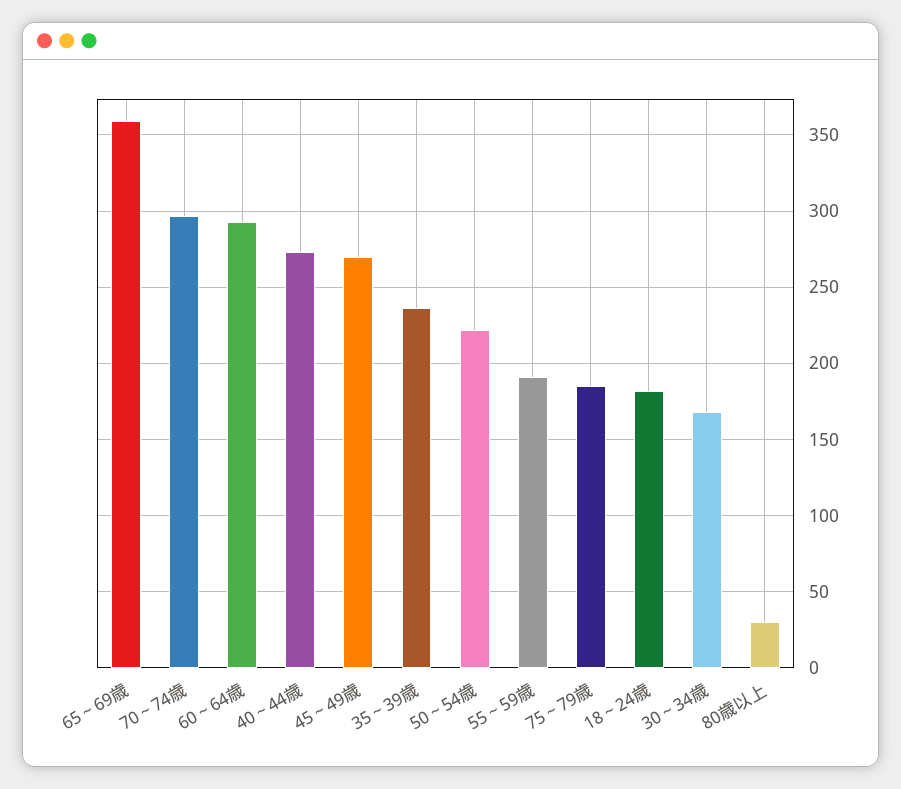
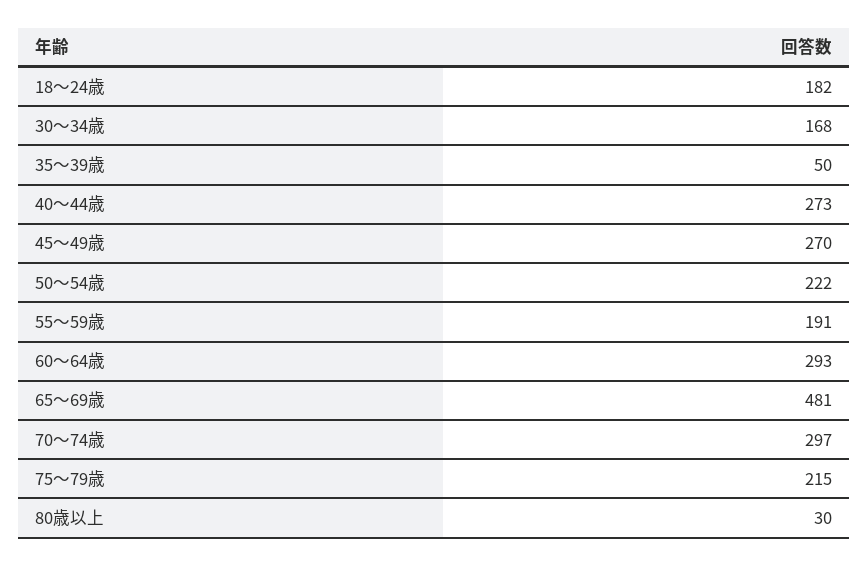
65～69歳: 360 -> 481
35～39歳: 235 -> 50
75～79歳: 185 -> 215

